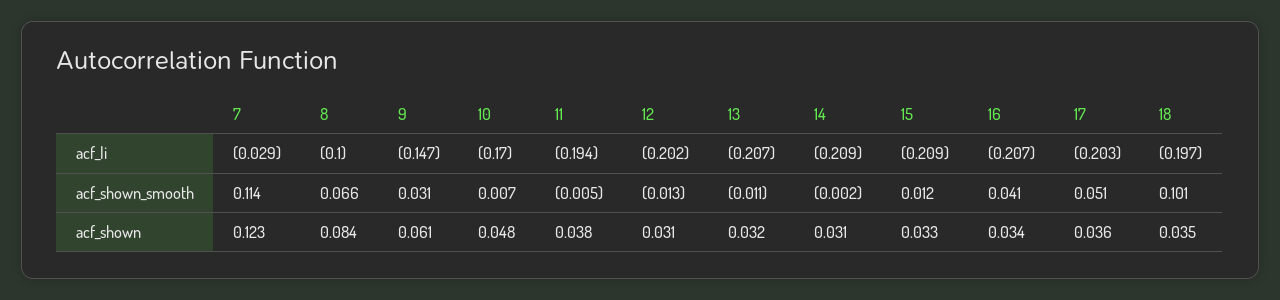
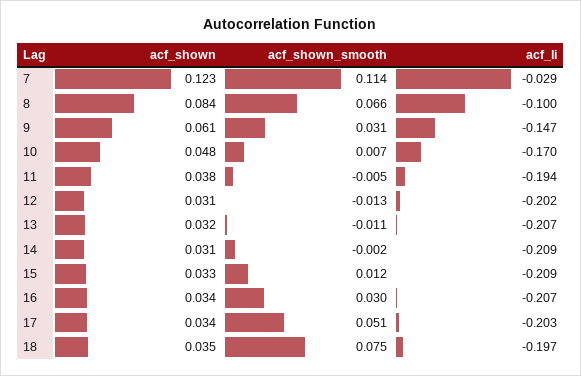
16, acf_shown_smooth: 0.041 -> 0.03
18, acf_shown_smooth: 0.101 -> 0.075
17, acf_shown: 0.036 -> 0.034

